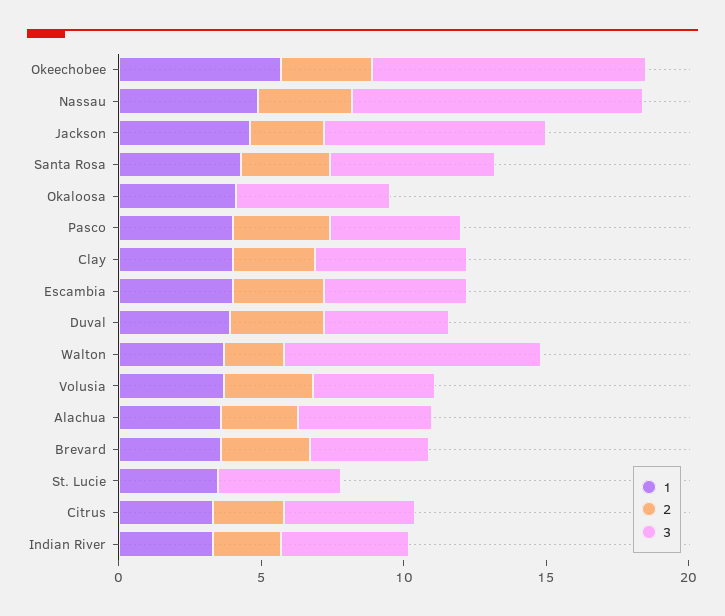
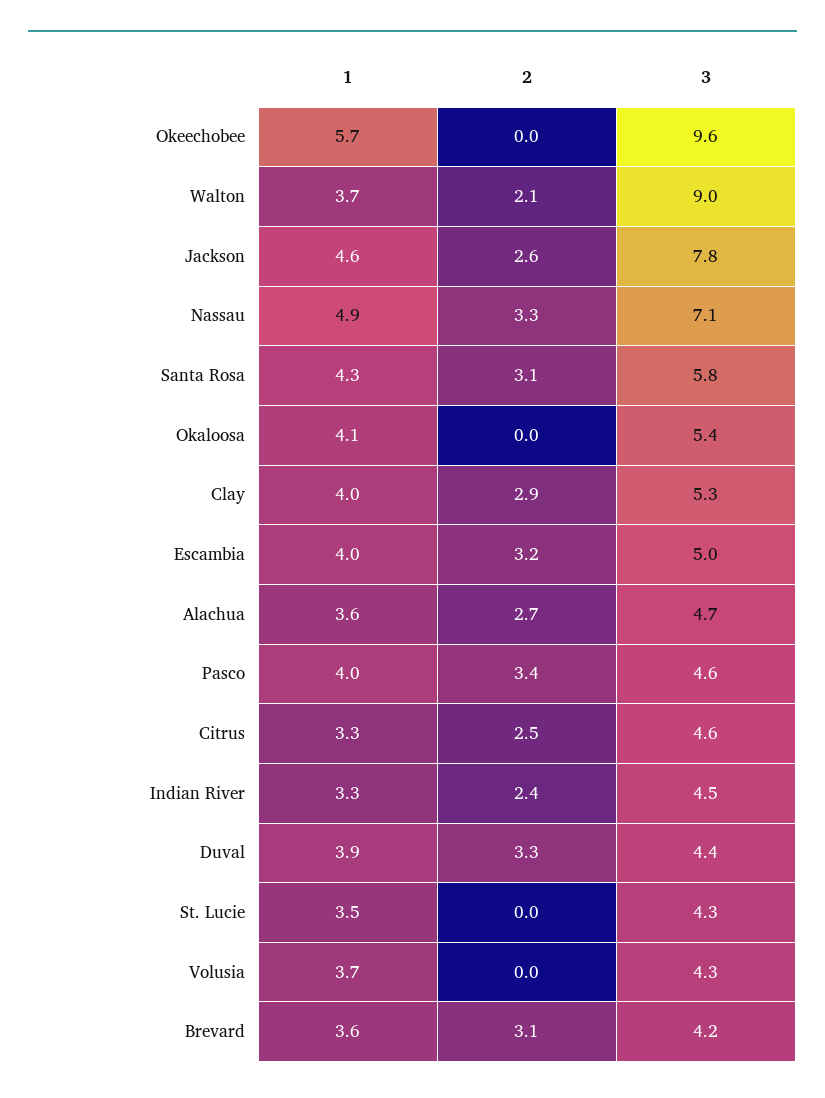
2, Okeechobee: 3 -> 0
3, Nassau: 10 -> 7.1
2, Volusia: 3 -> 0

